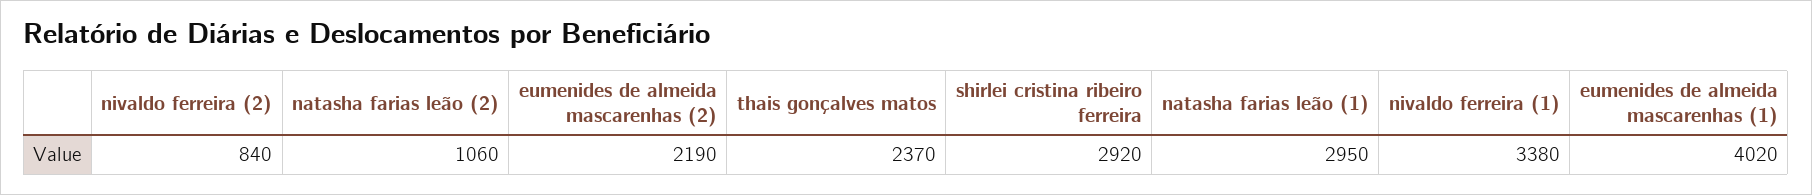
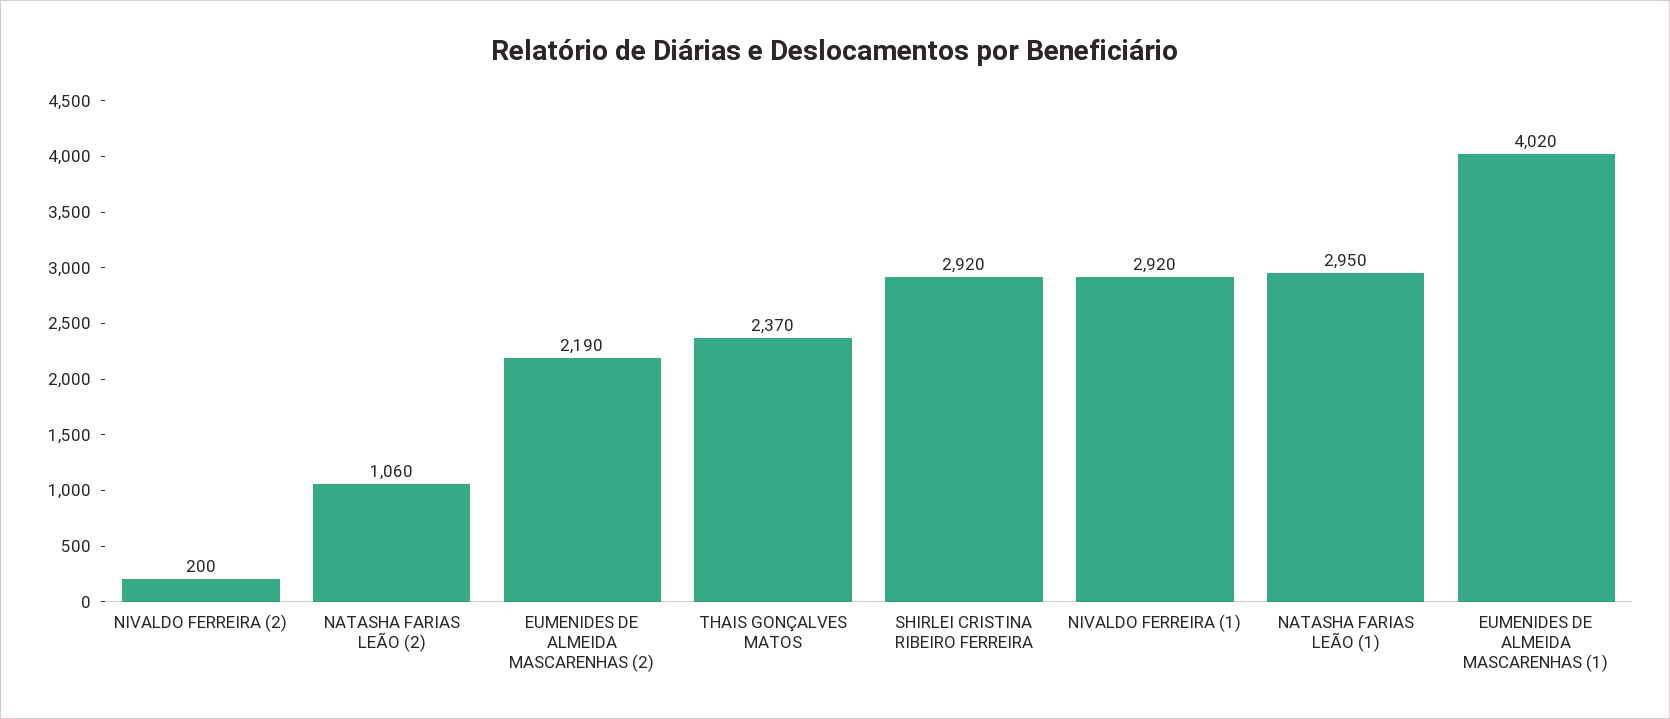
nivaldo ferreira (2): 840 -> 200
nivaldo ferreira (1): 3380 -> 2920

